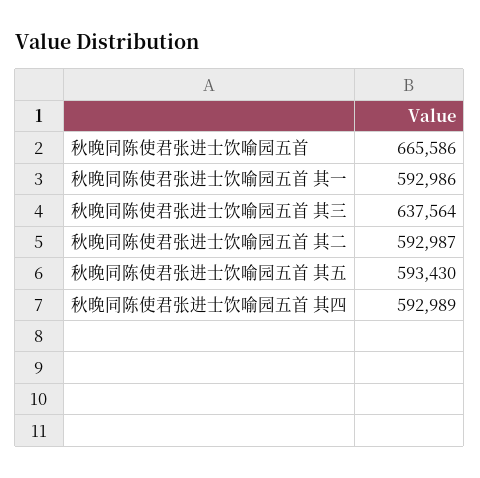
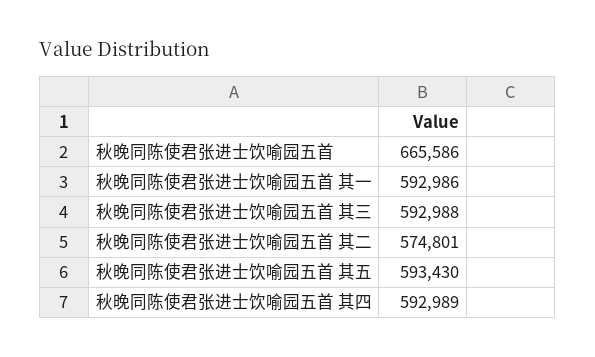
秋晚同陈使君张进士饮喻园五首 其三: 637564 -> 592988
秋晚同陈使君张进士饮喻园五首 其二: 592987 -> 574801

